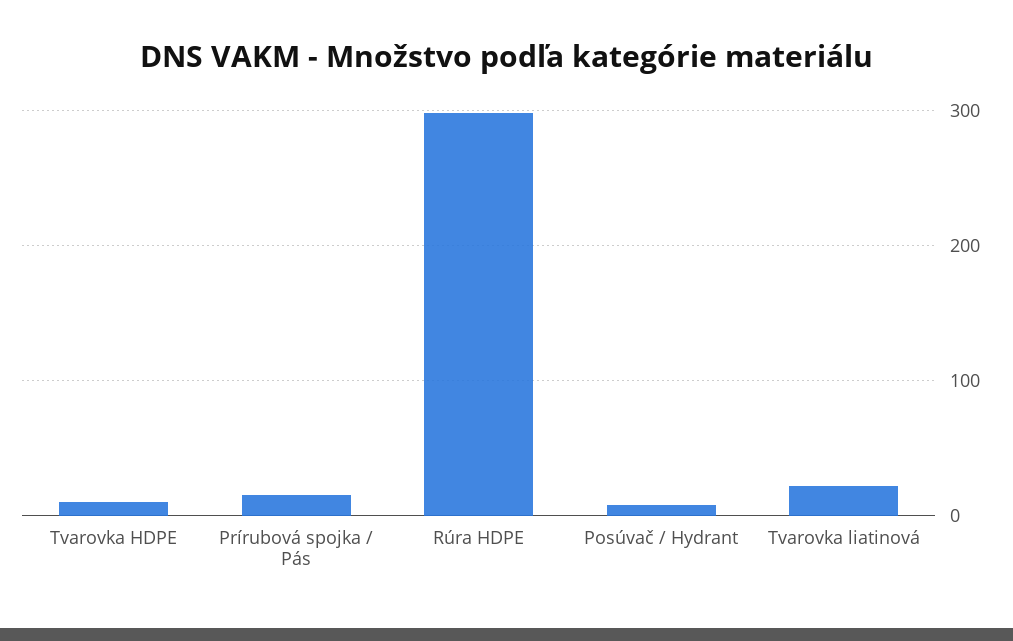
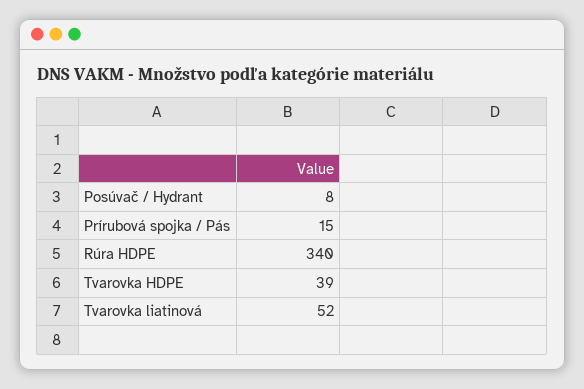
Tvarovka HDPE: 10 -> 39
Rúra HDPE: 300 -> 340
Tvarovka liatinová: 20 -> 52

